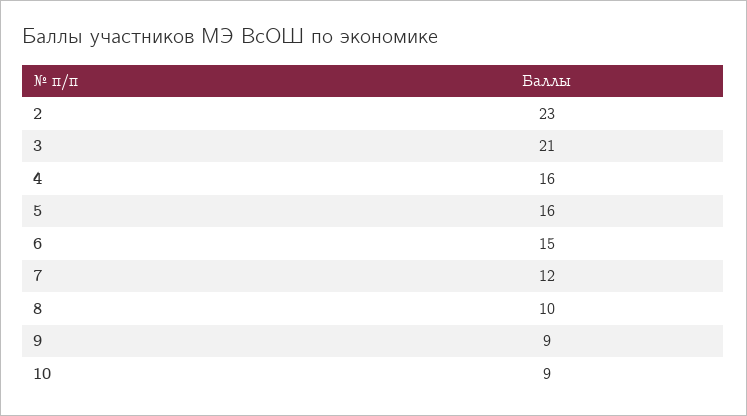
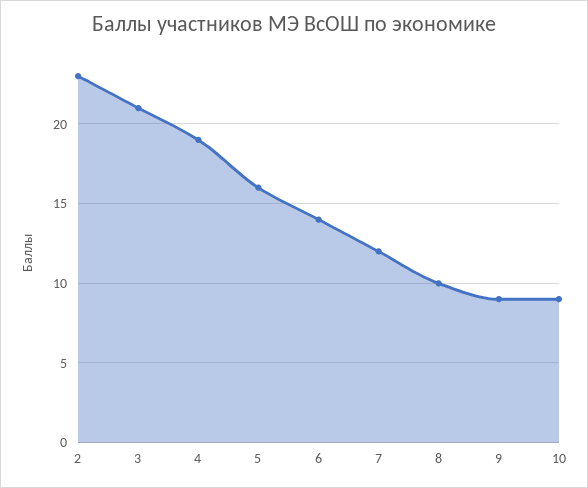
4: 16 -> 19
6: 15 -> 14

